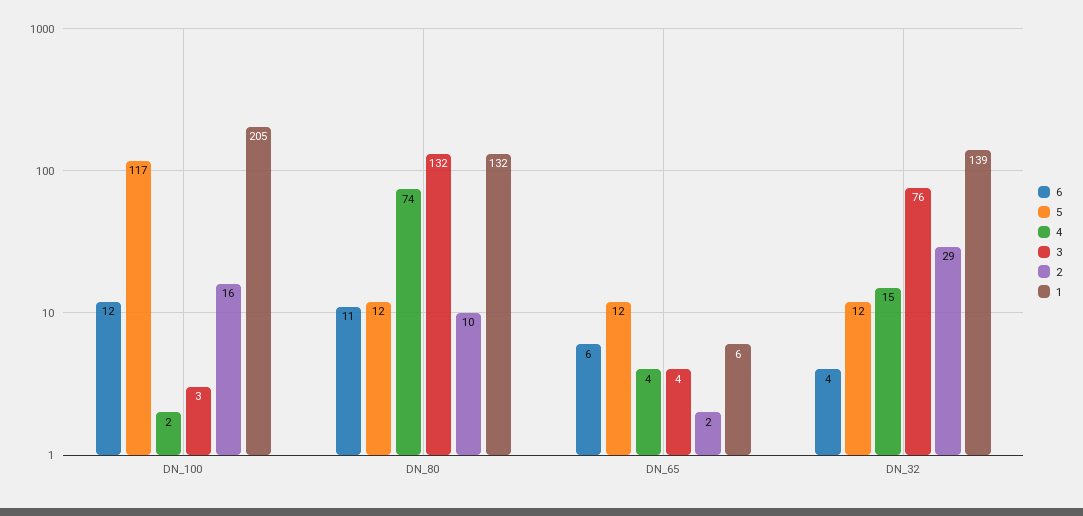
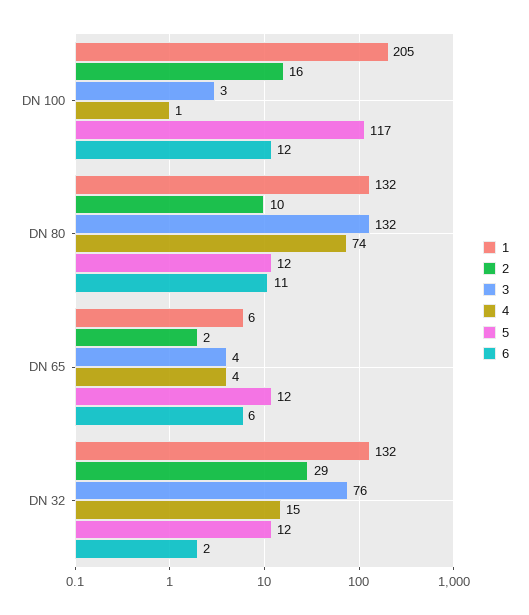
4, DN_100: 2 -> 1
6, DN_32: 4 -> 2
1, DN_32: 139 -> 132

